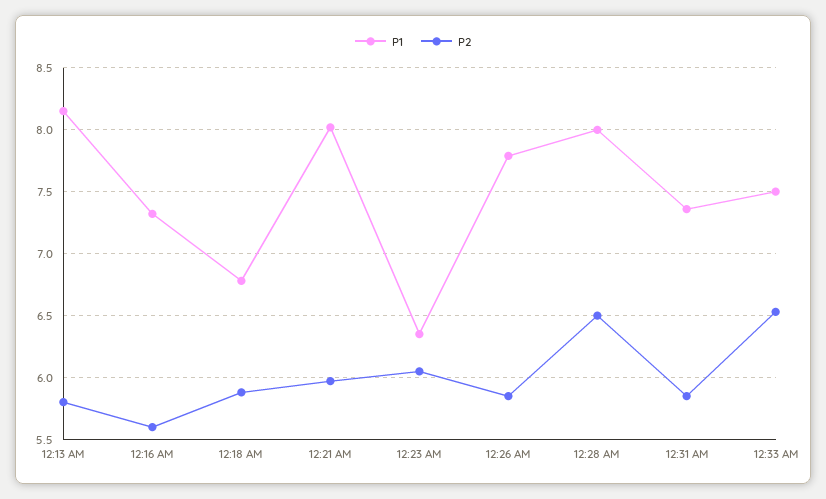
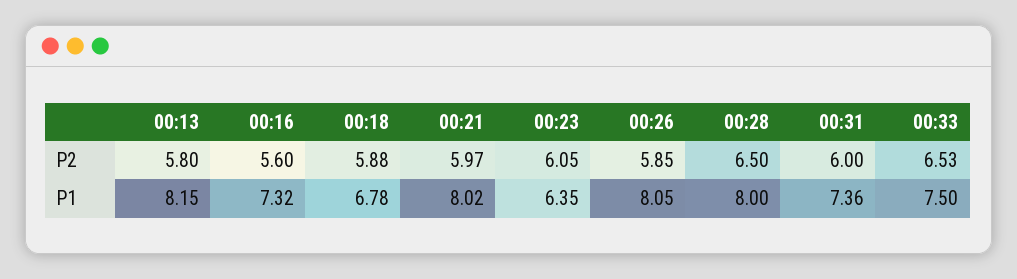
P1, 12:26 AM: 7.8 -> 8.05
P2, 12:31 AM: 5.85 -> 6

